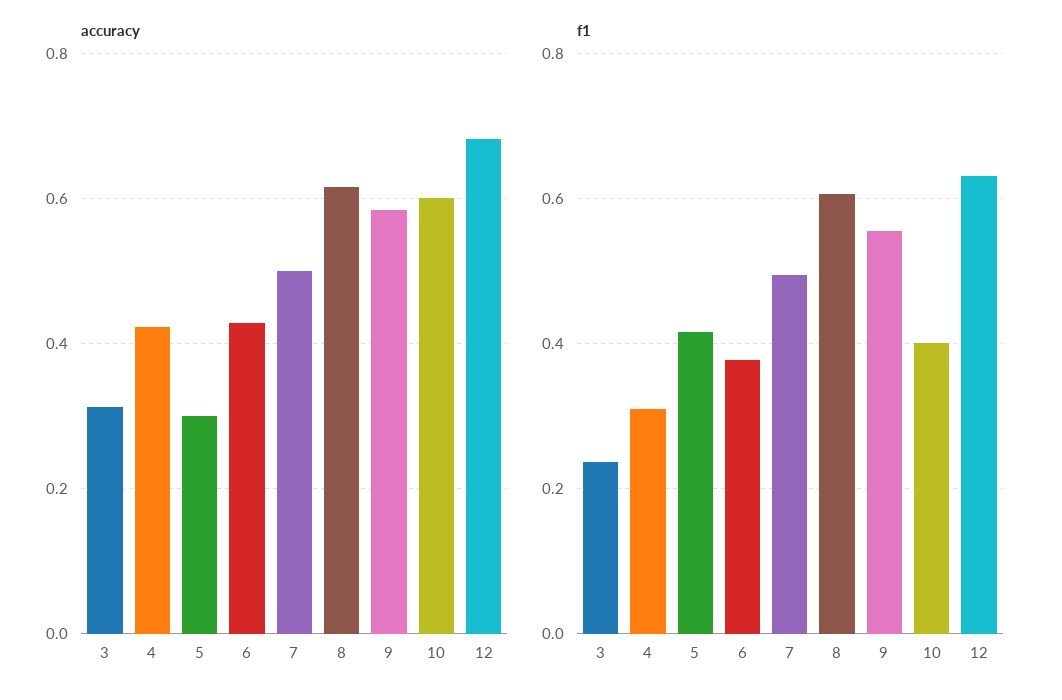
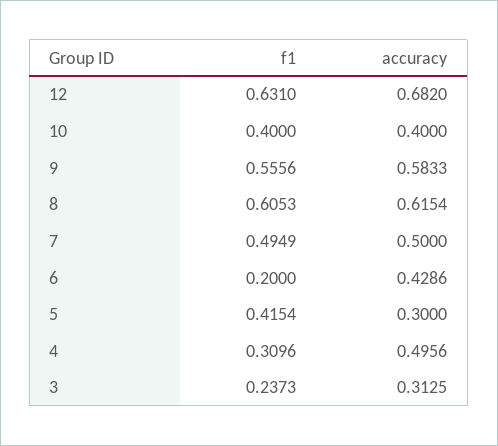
accuracy, 4: 0.42 -> 0.4956
accuracy, 10: 0.6 -> 0.4
f1, 6: 0.38 -> 0.2

